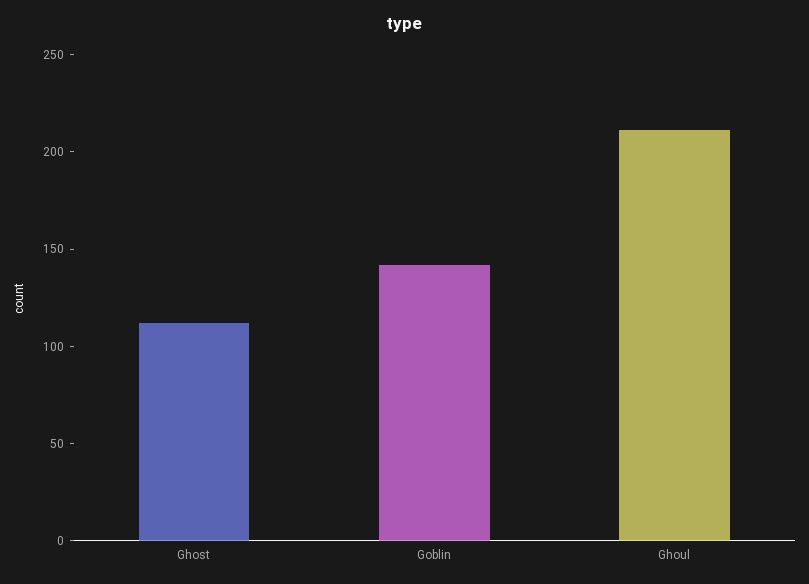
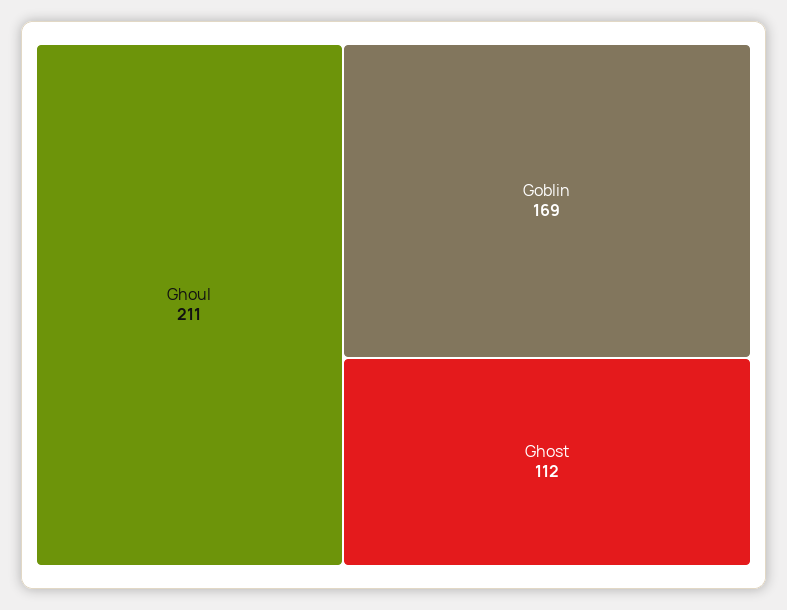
Goblin: 140 -> 169

